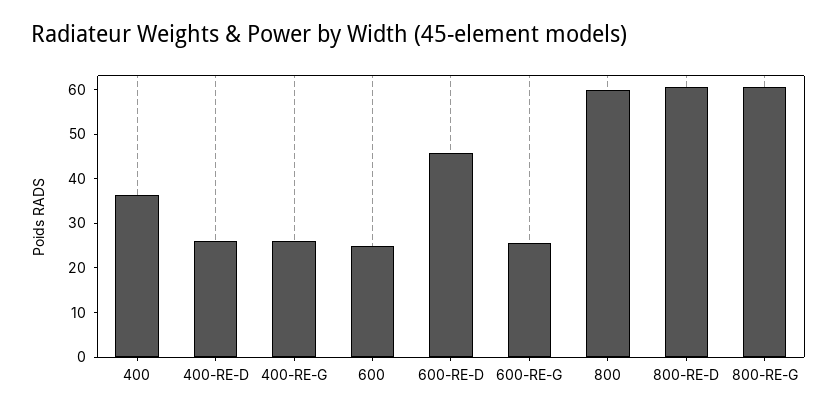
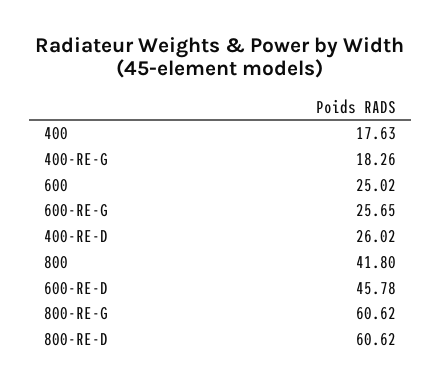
400: 36 -> 17.63
400-RE-G: 26 -> 18.26
800: 60 -> 41.8

